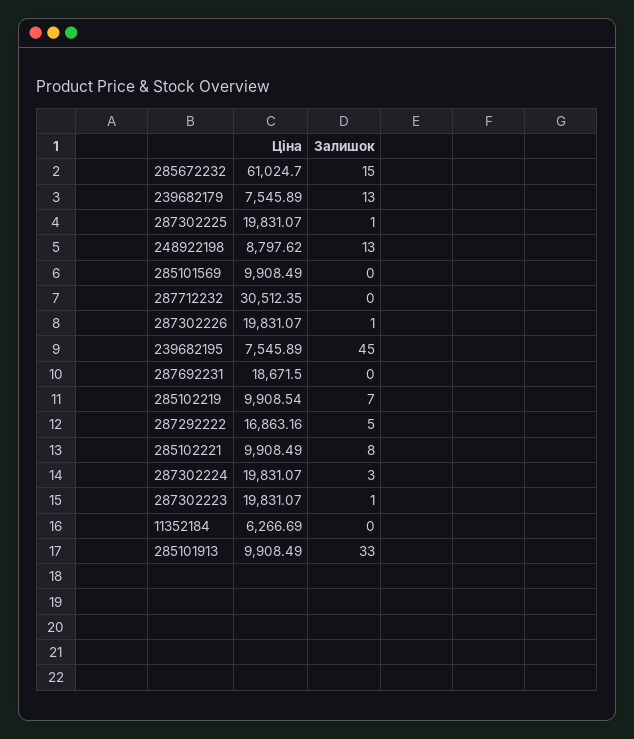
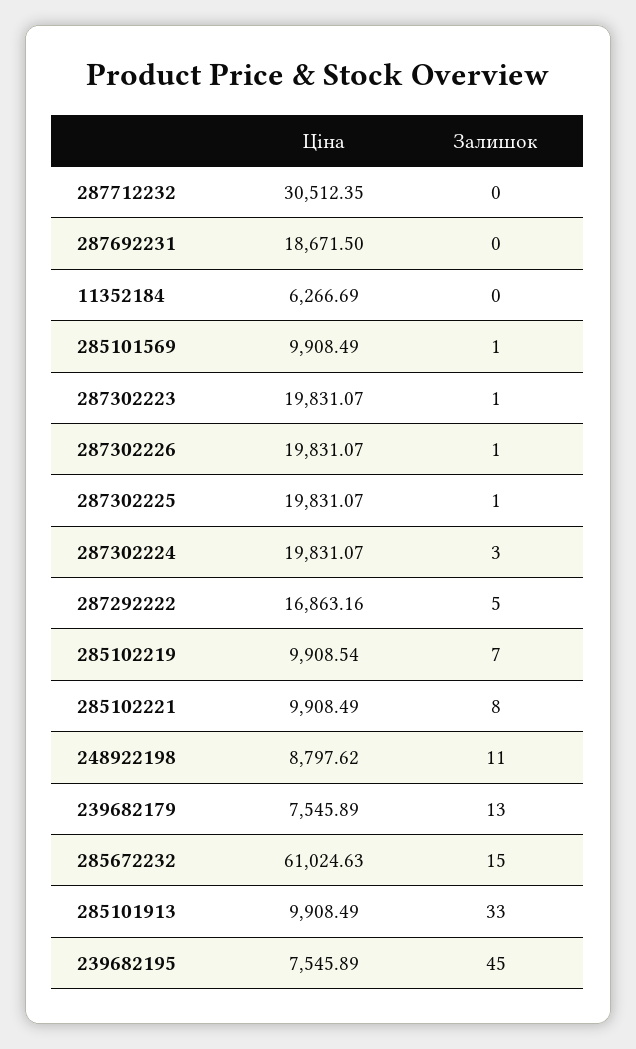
Ціна, 285672232: 61024.7 -> 61024.63
Залишок, 248922198: 13 -> 11
Залишок, 285101569: 0 -> 1

